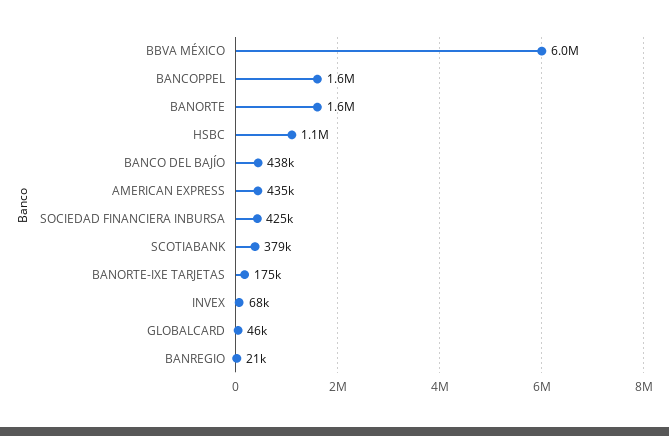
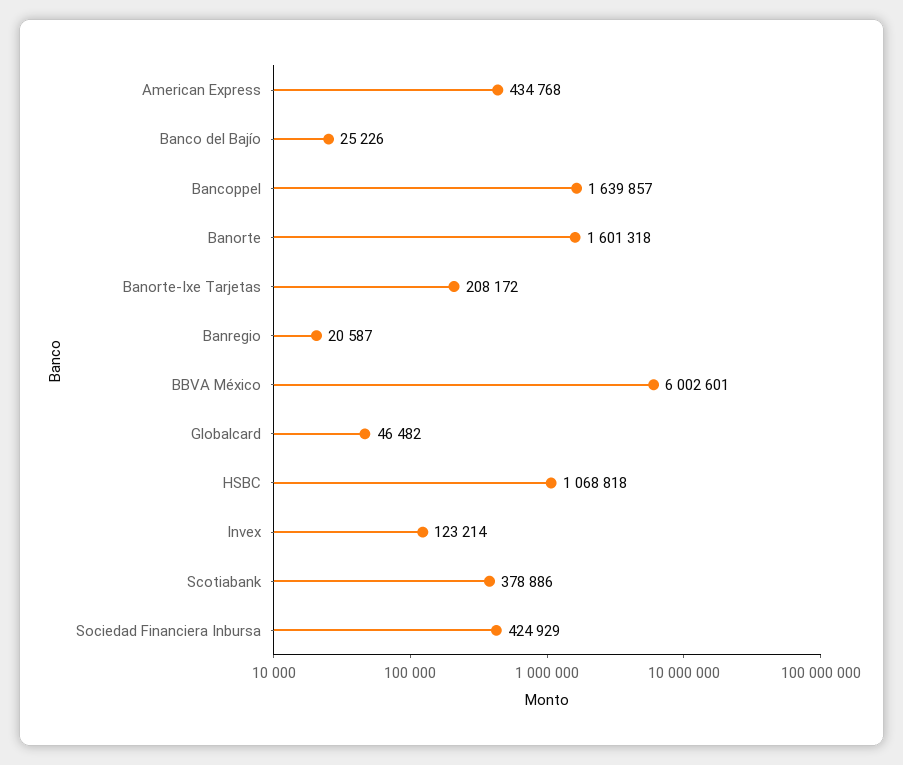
BANCO DEL BAJÍO: 438000 -> 25226
BANORTE-IXE TARJETAS: 175000 -> 208172
INVEX: 68000 -> 123214

